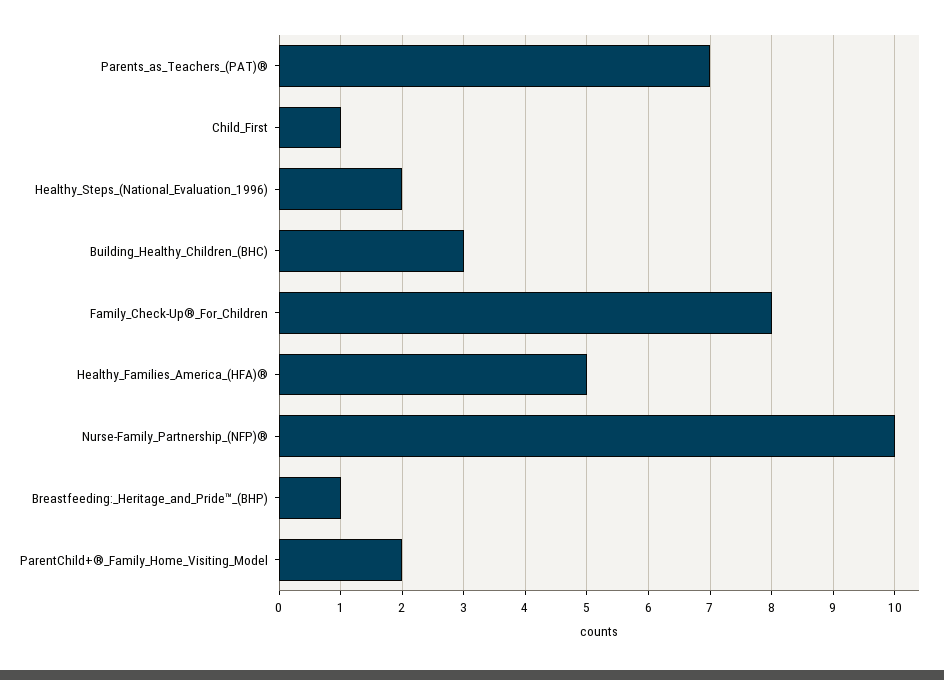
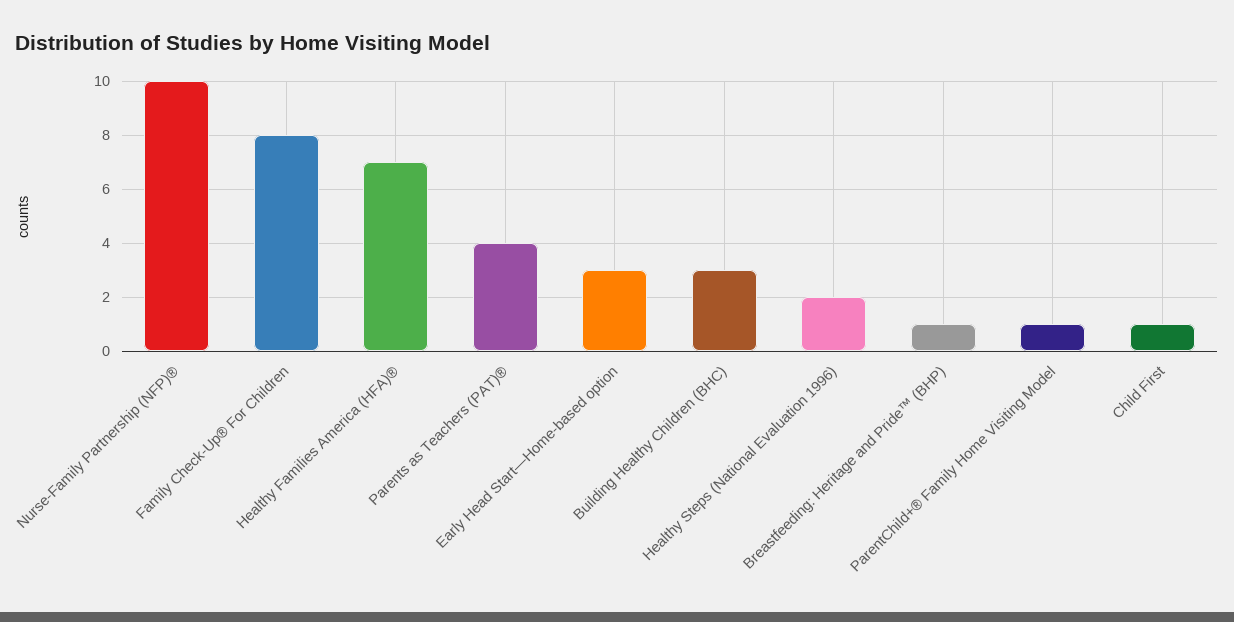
Parents_as_Teachers_(PAT)®: 7 -> 4
Healthy_Families_America_(HFA)®: 5 -> 7
ParentChild+®_Family_Home_Visiting_Model: 2 -> 1
Early Head Start—Home-based option: none -> 3

